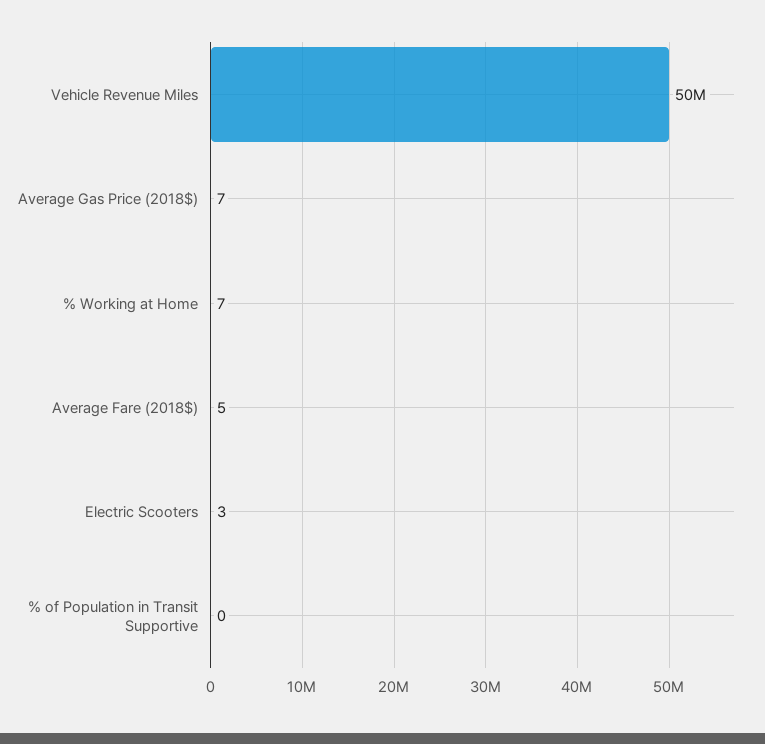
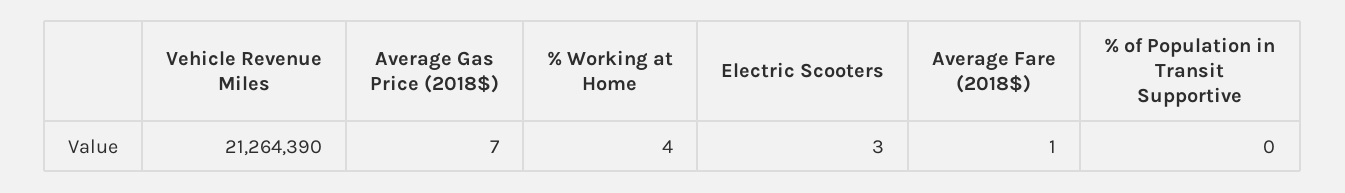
Vehicle Revenue Miles: 50000000 -> 21264390
% Working at Home: 7 -> 4
Average Fare (2018$): 5 -> 1

